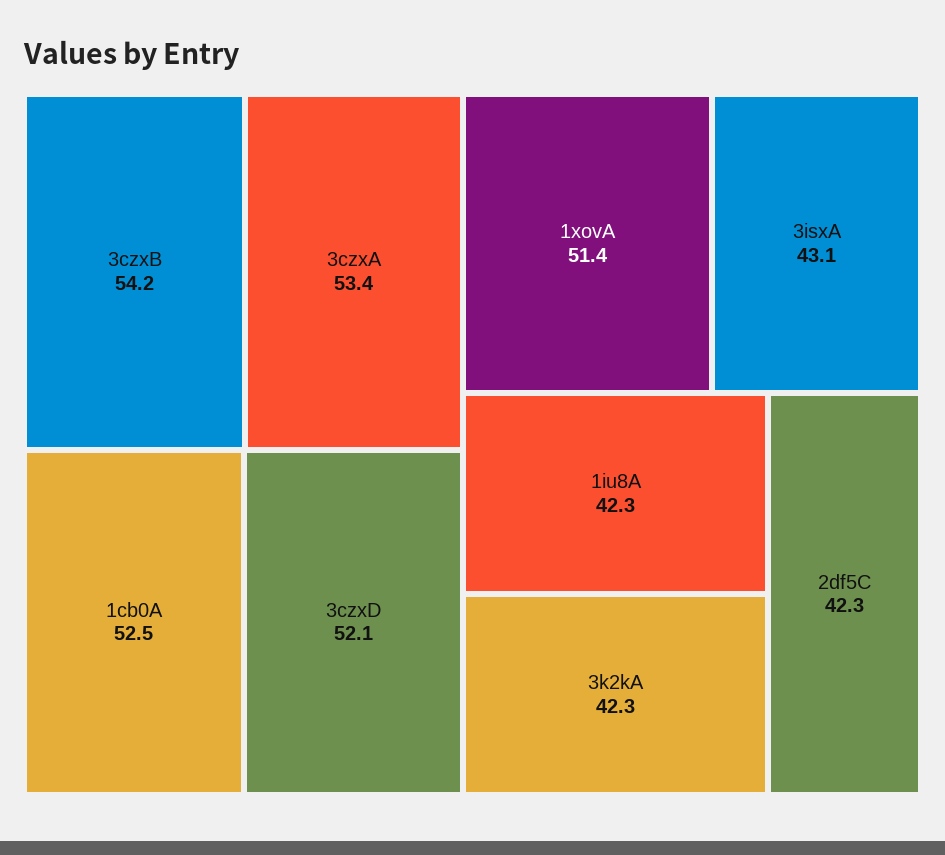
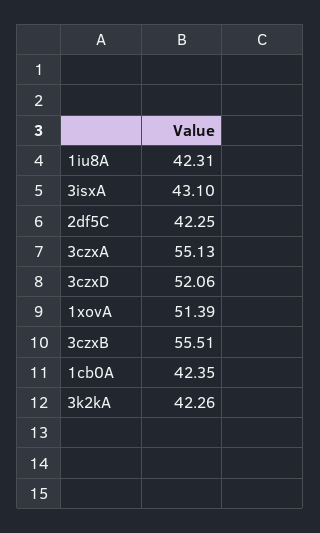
3czxB: 54.2 -> 55.51
3czxA: 53.4 -> 55.13
1cb0A: 52.5 -> 42.35

